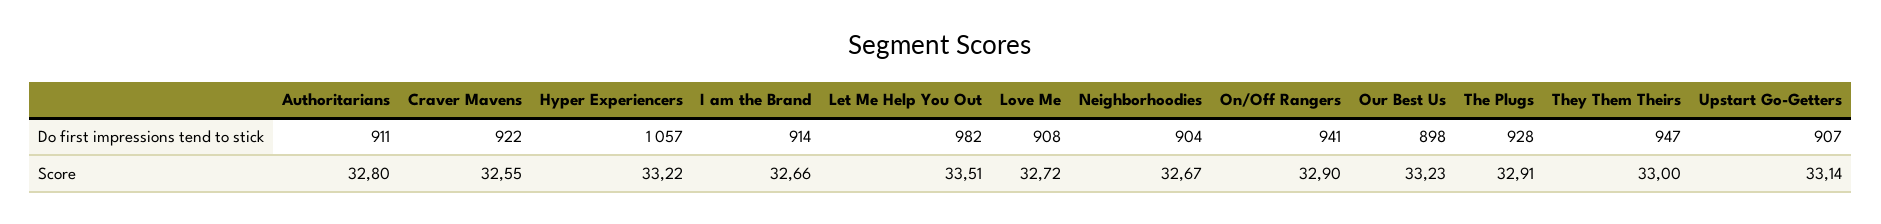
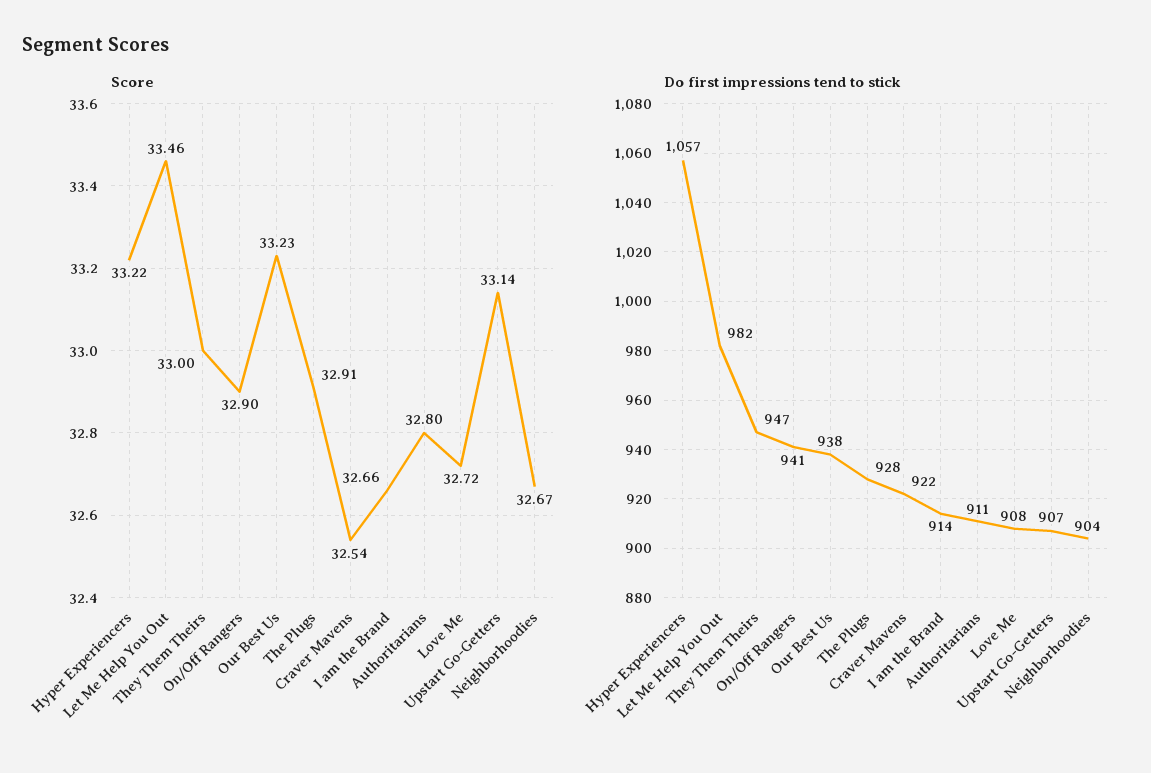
Do first impressions tend to stick, Our Best Us: 898 -> 938
Score, Craver Mavens: 32.55 -> 32.54
Score, Let Me Help You Out: 33.51 -> 33.46

